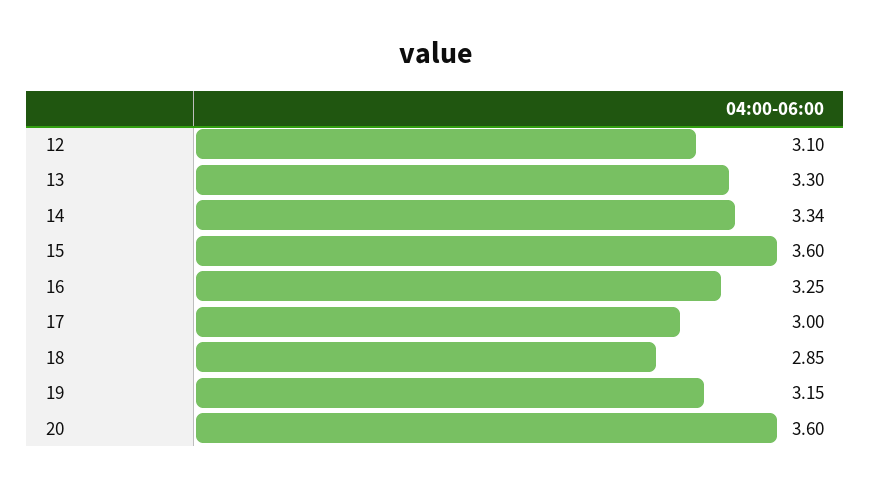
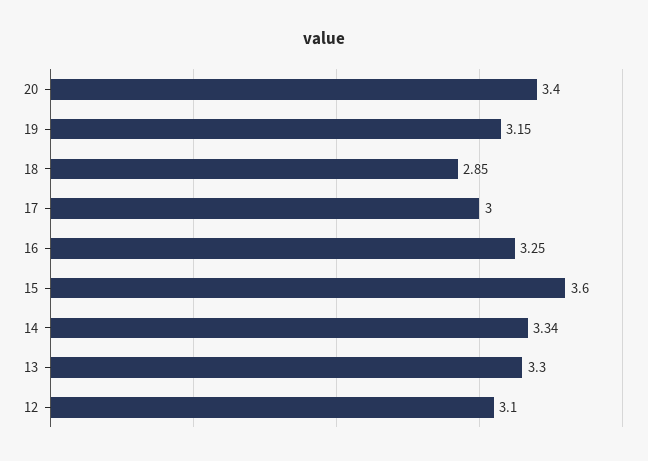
20: 3.6 -> 3.4

